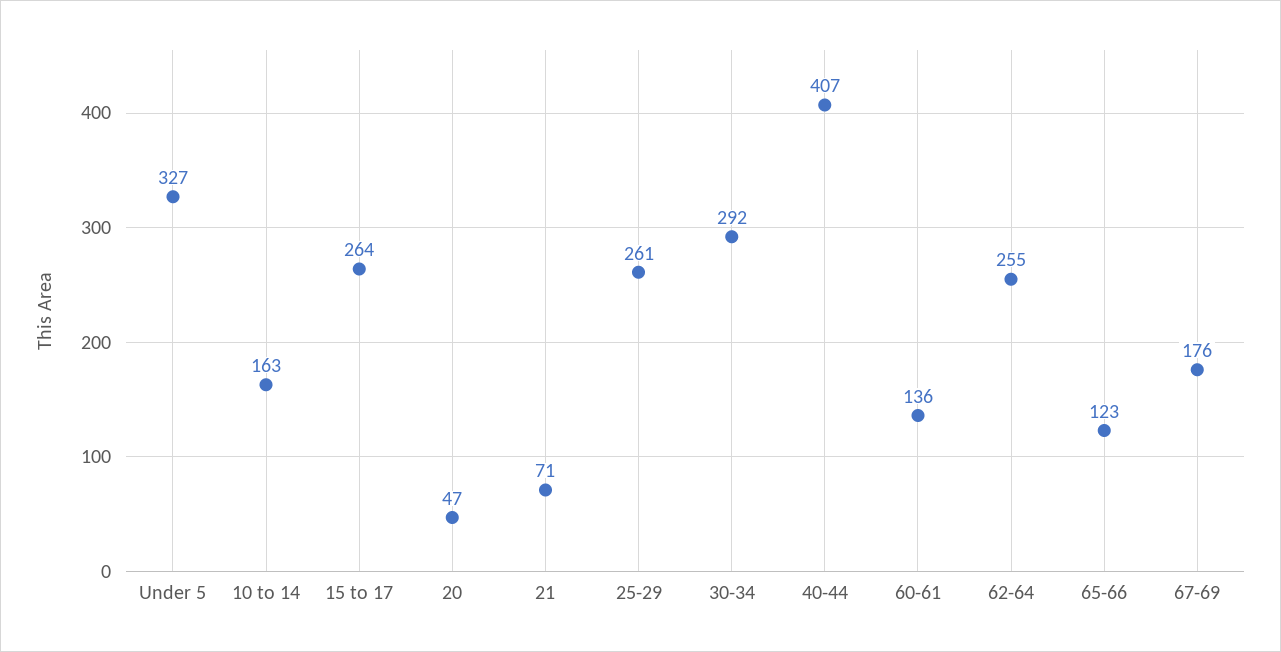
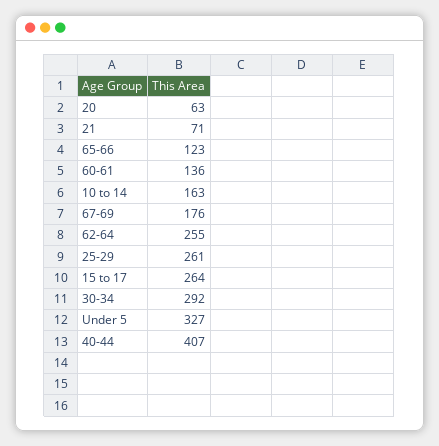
20: 47 -> 63

